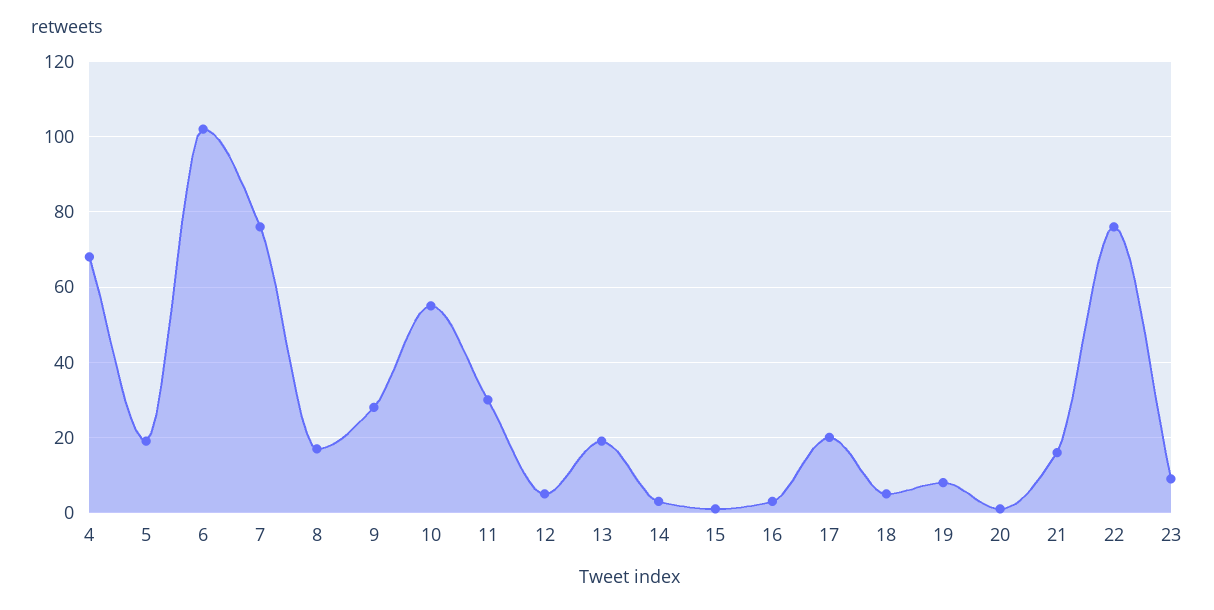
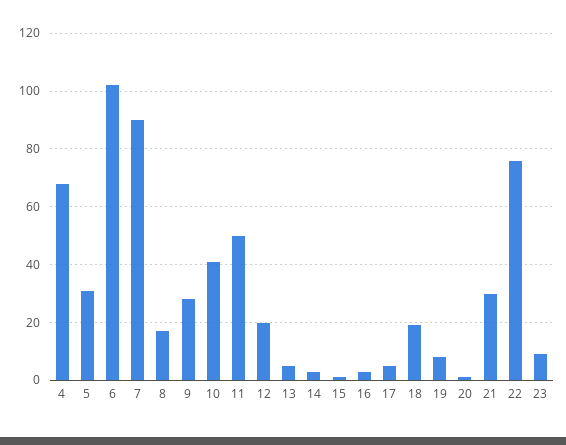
5: 20 -> 30
7: 75 -> 90
10: 55 -> 40
11: 30 -> 50
12: 5 -> 20
13: 20 -> 5
17: 20 -> 5
18: 5 -> 20
21: 15 -> 30

